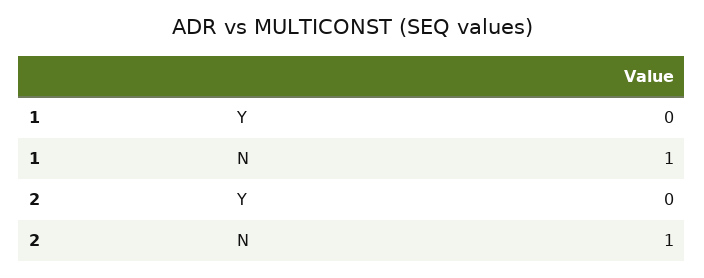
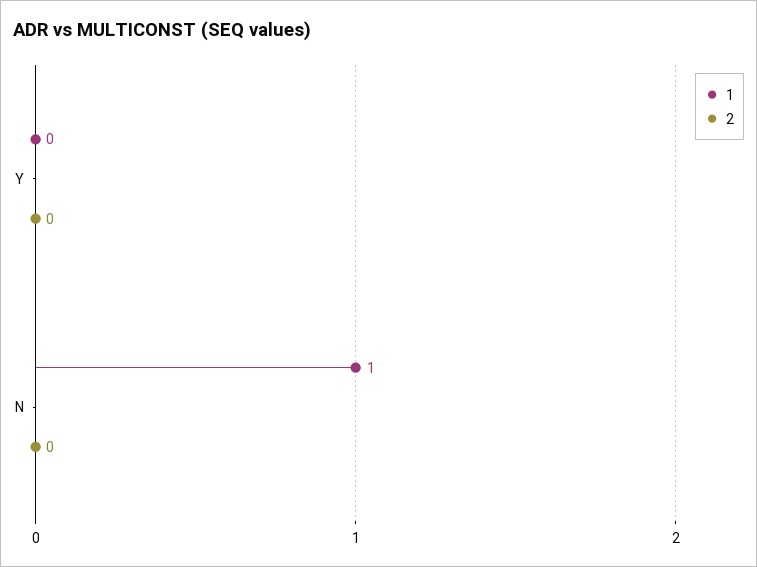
2, N: 1 -> 0

